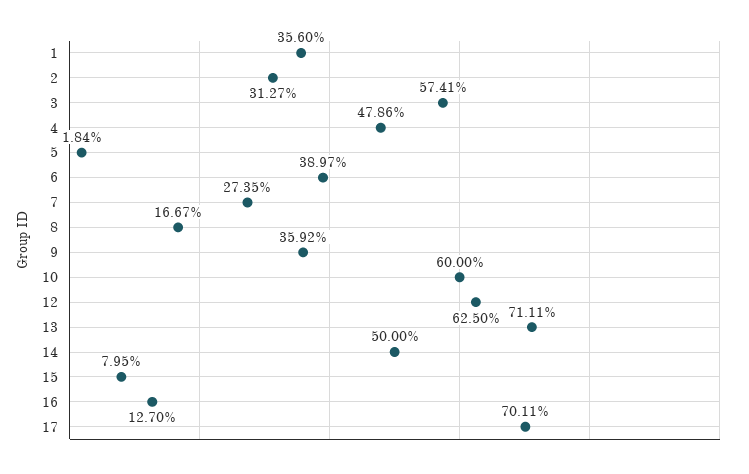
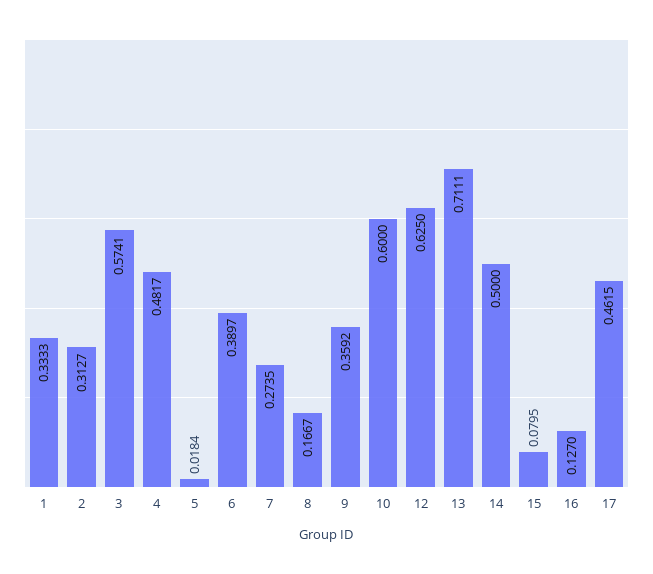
1: 0.356 -> 0.3333
4: 0.4786 -> 0.4817
17: 0.7011 -> 0.4615

